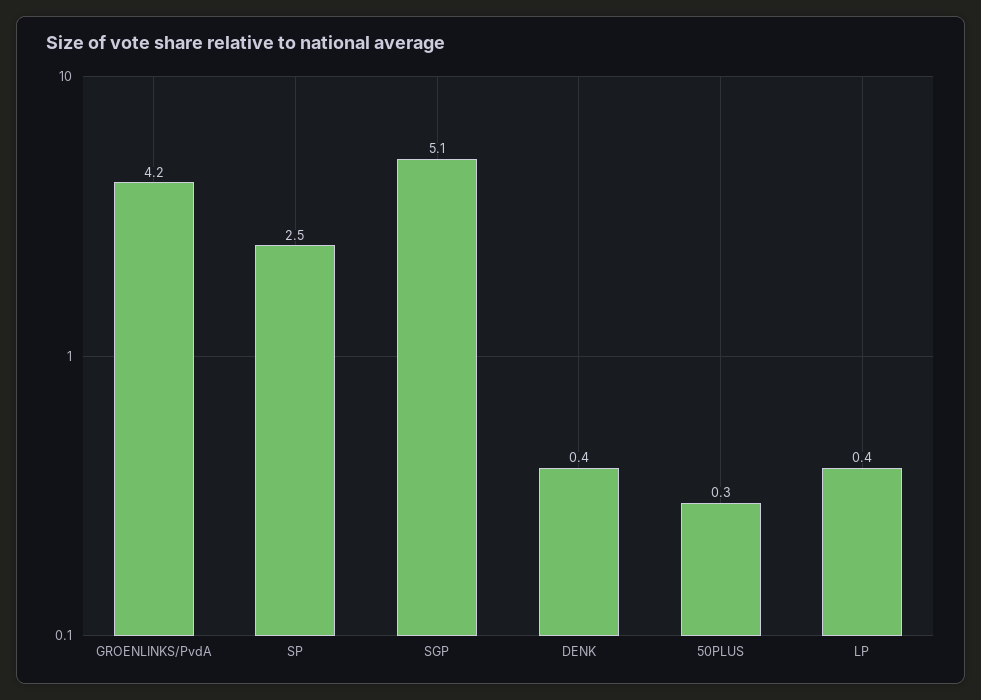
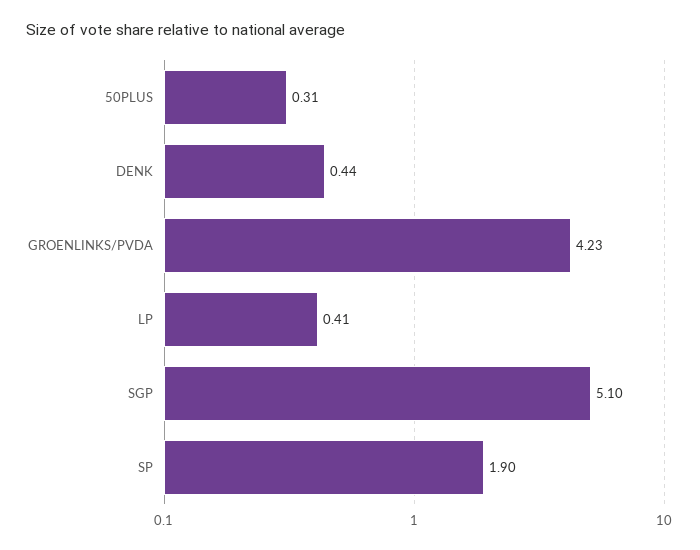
SP: 2.5 -> 1.9

